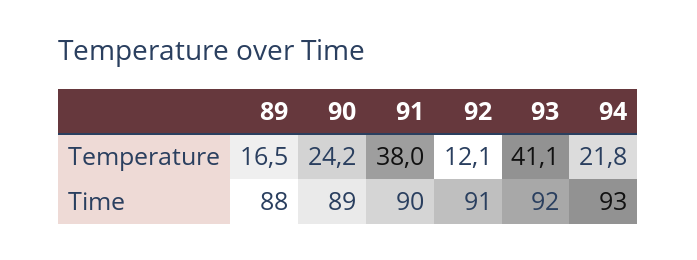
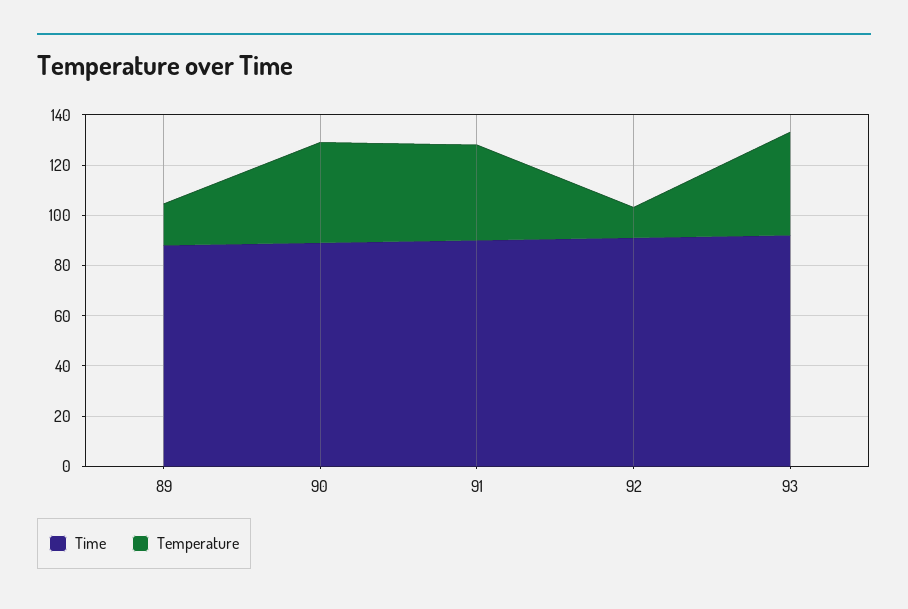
Temperature, 90: 24.2 -> 40
Temperature, 94: 21.8 -> none
Time, 94: 93 -> none

